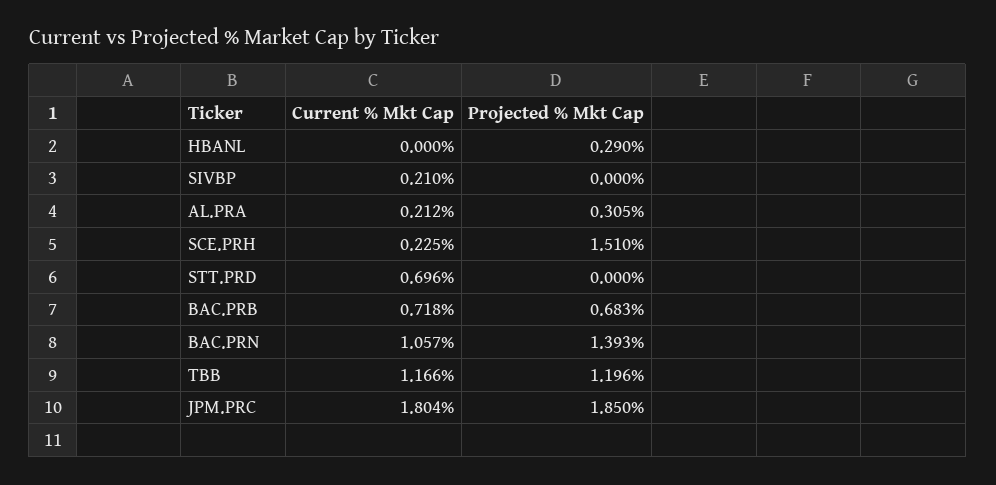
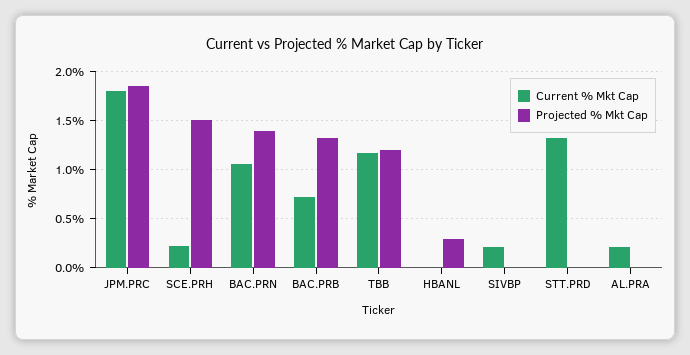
Projected % Mkt Cap, AL.PRA: 0.305 -> 0
Current % Mkt Cap, STT.PRD: 0.696 -> 1.3
Projected % Mkt Cap, BAC.PRB: 0.683 -> 1.3

